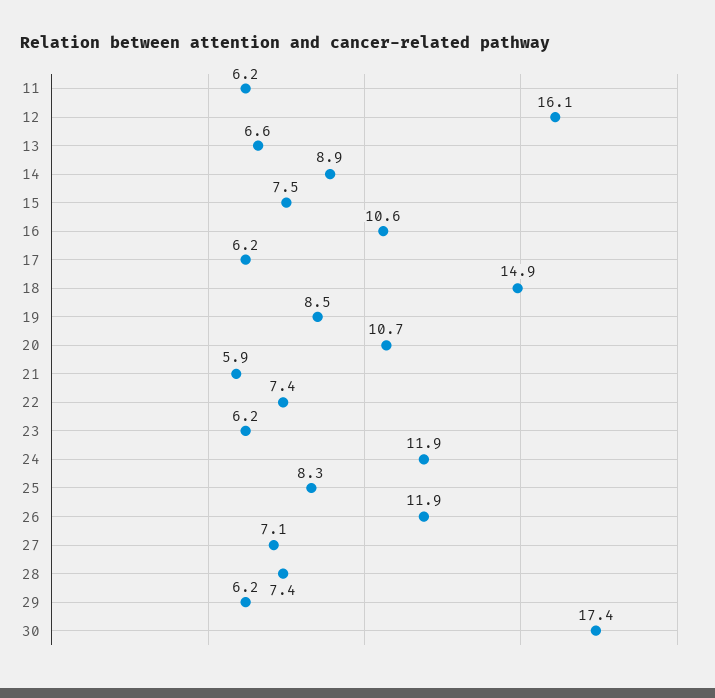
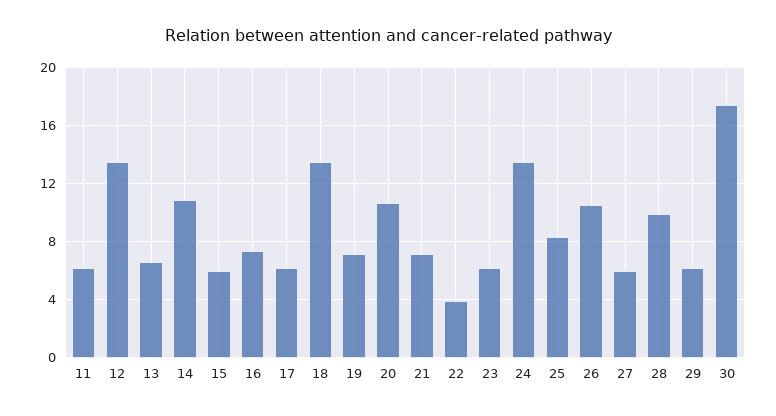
12: 16.1 -> 13.5
14: 8.9 -> 11
15: 7.5 -> 6
16: 10.6 -> 7.5
18: 14.9 -> 13.5
19: 8.5 -> 7
21: 5.9 -> 7
22: 7.4 -> 4
24: 11.9 -> 13.5
26: 11.9 -> 10.5
27: 7.1 -> 6
28: 7.4 -> 10

